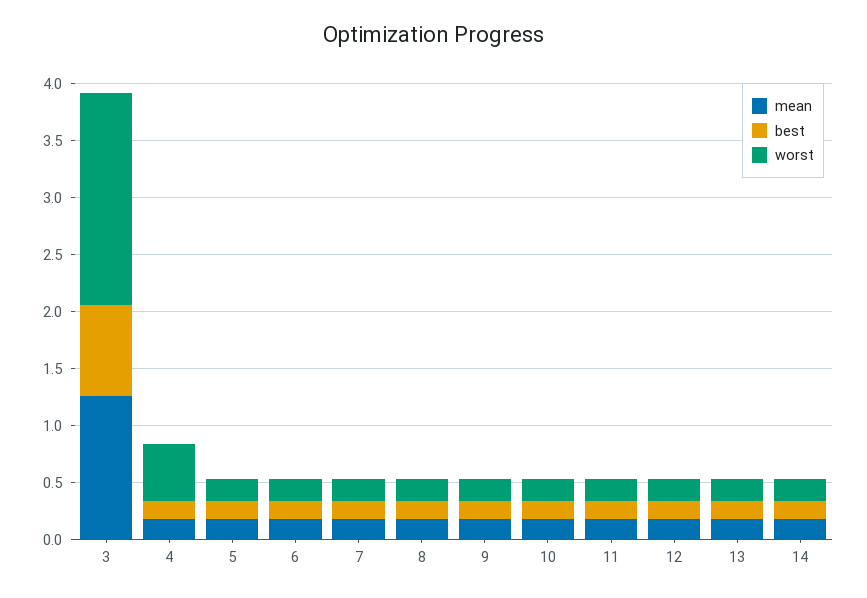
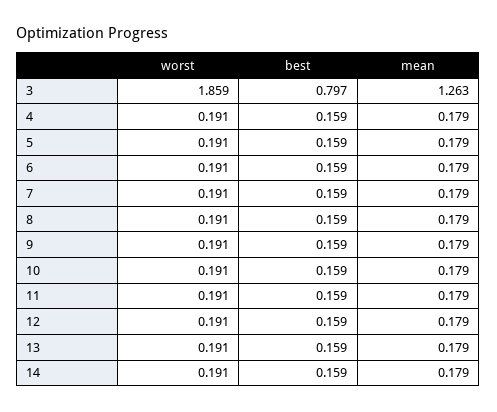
worst, 4: 0.5 -> 0.191

